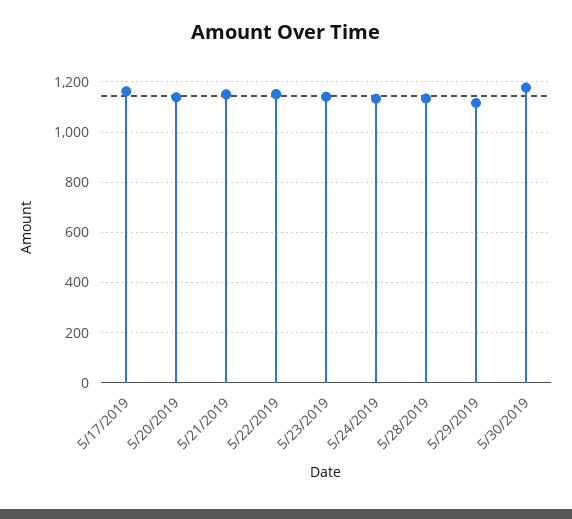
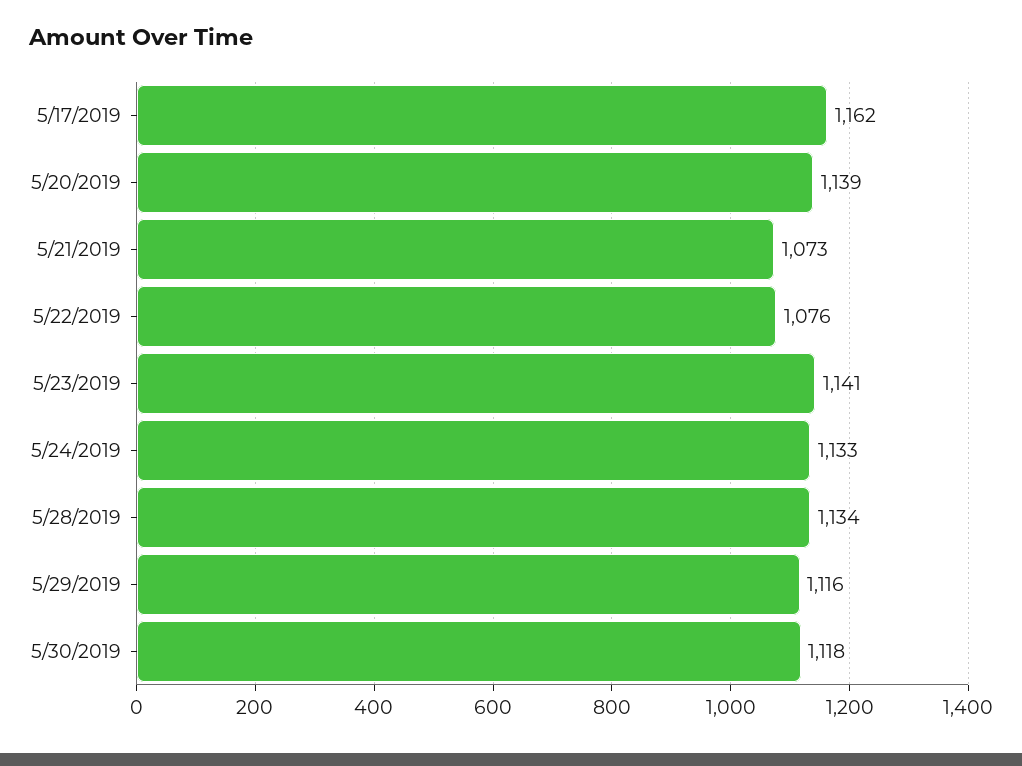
5/21/2019: 1150 -> 1073
5/22/2019: 1150 -> 1076
5/30/2019: 1175 -> 1118

